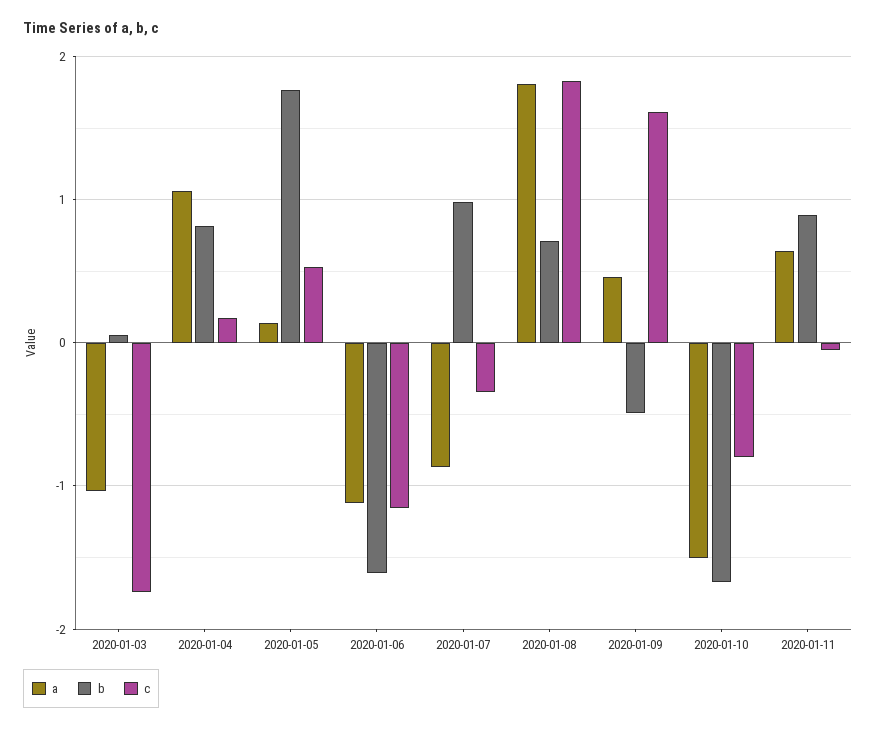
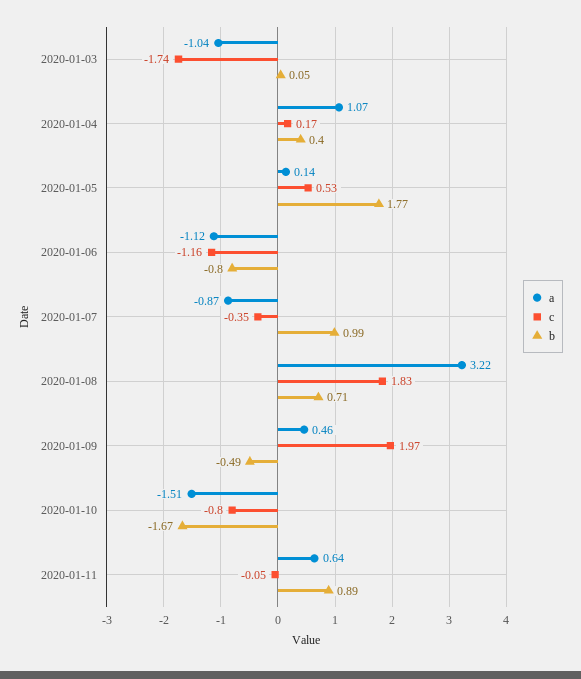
b, 2020-01-04: 0.8 -> 0.4
b, 2020-01-06: -1.6 -> -0.8
a, 2020-01-08: 1.8 -> 3.22
c, 2020-01-09: 1.6 -> 1.97

